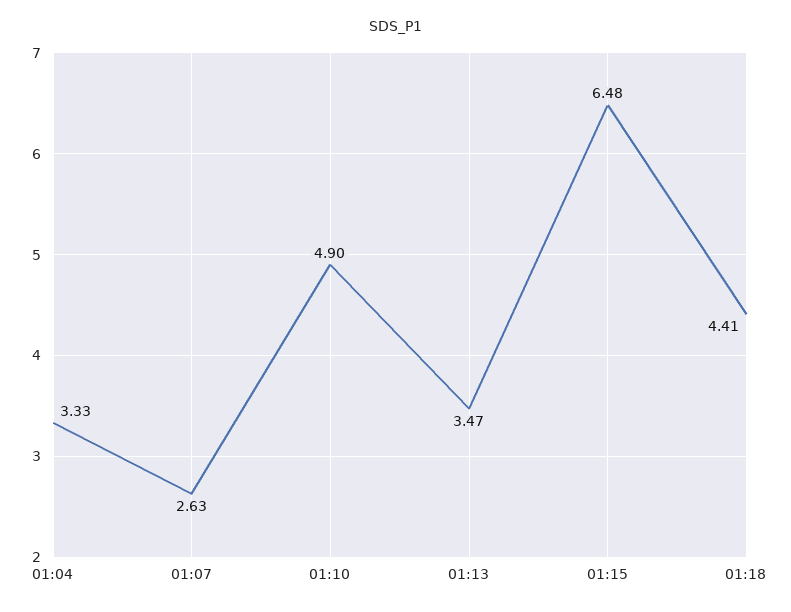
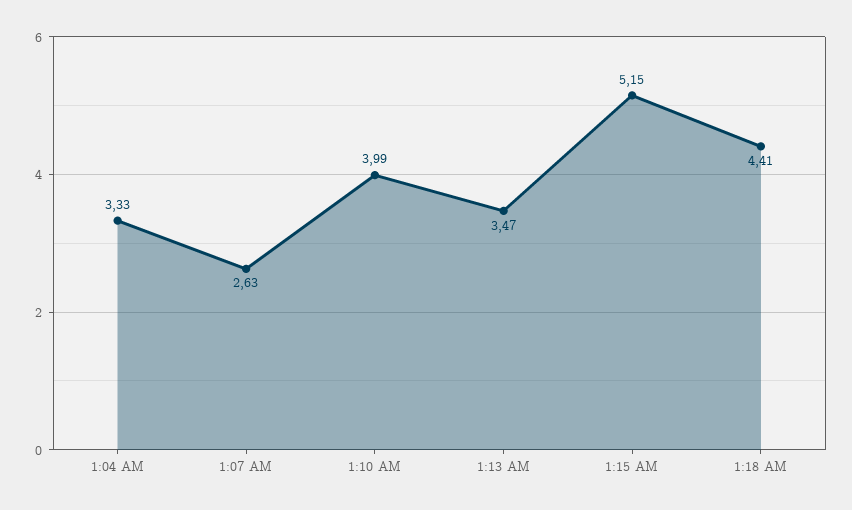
01:10: 4.9 -> 3.99
01:15: 6.48 -> 5.15

